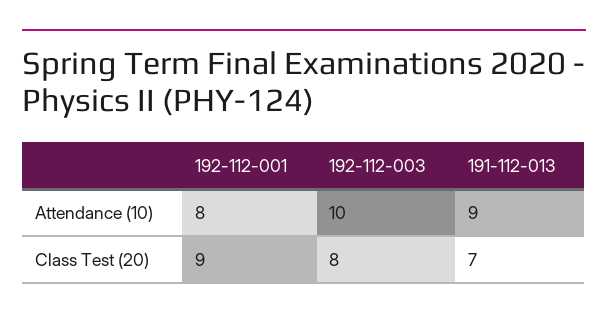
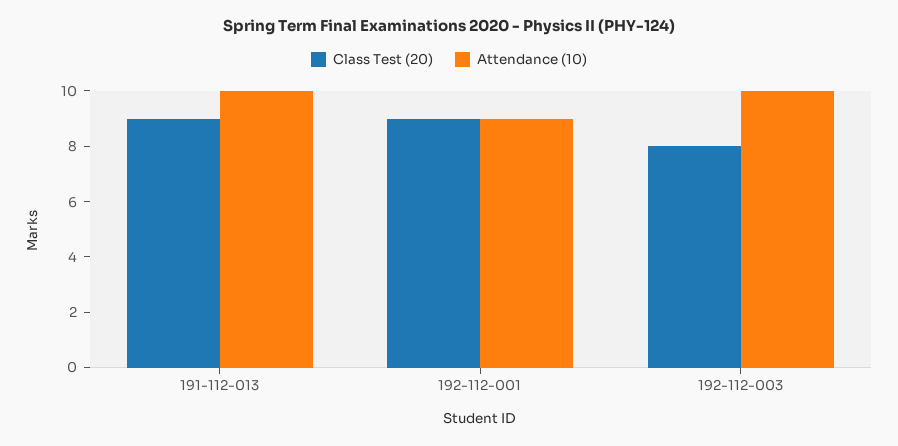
Attendance (10), 192-112-001: 8 -> 9
Attendance (10), 191-112-013: 9 -> 10
Class Test (20), 191-112-013: 7 -> 9

